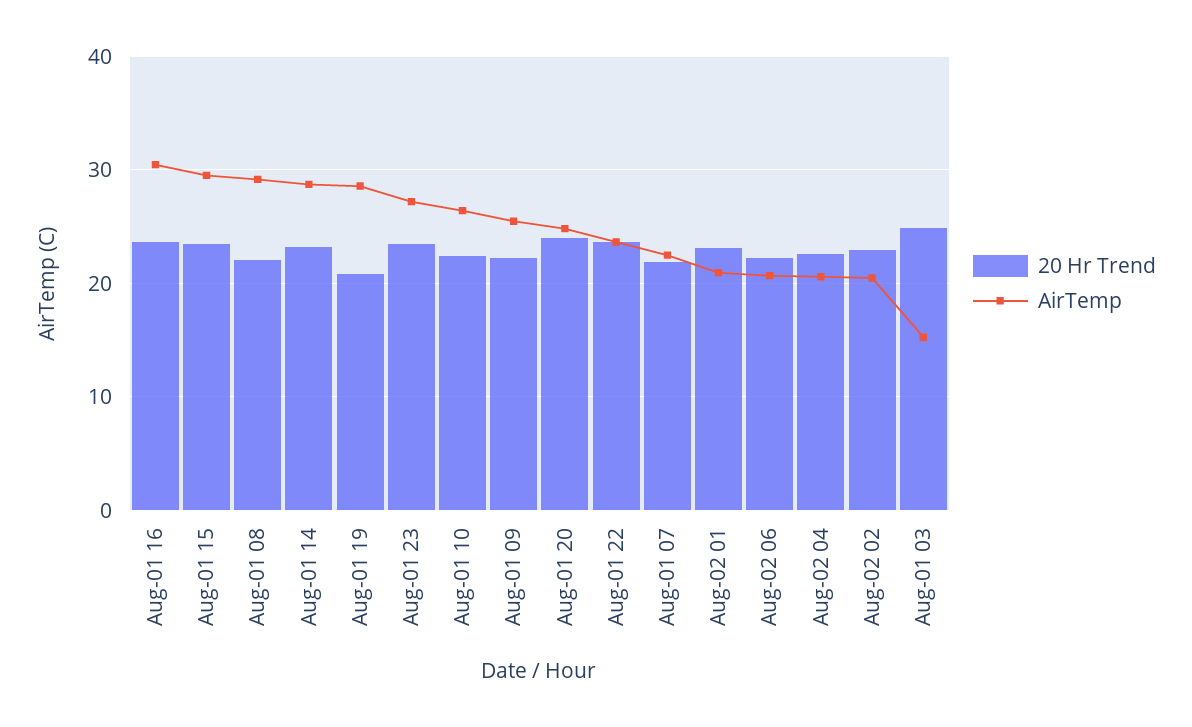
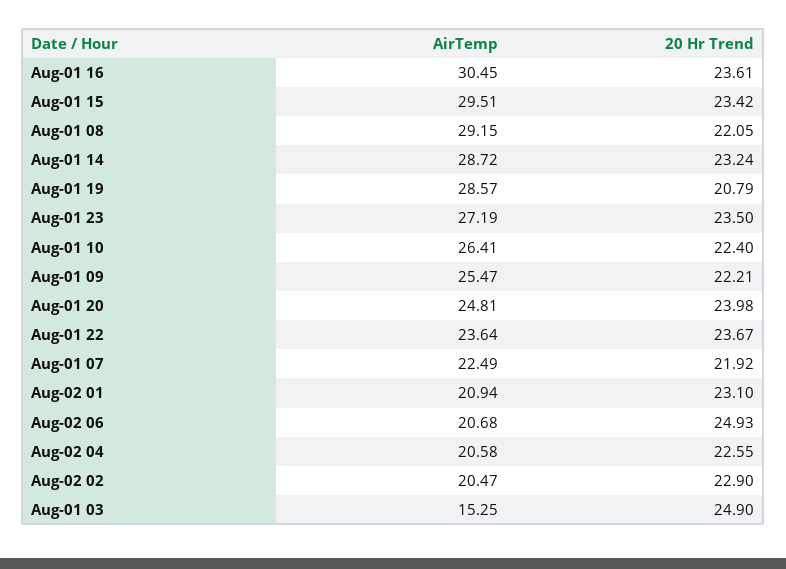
20 Hr Trend, Aug-02 06: 22 -> 24.93

